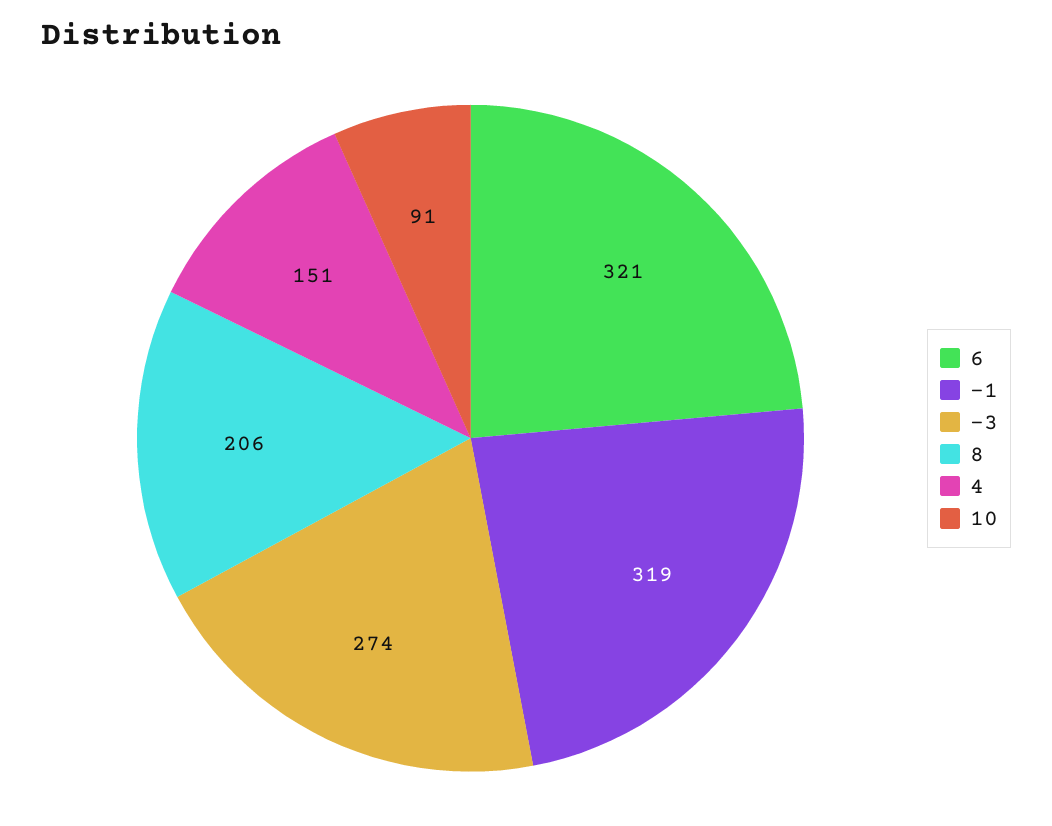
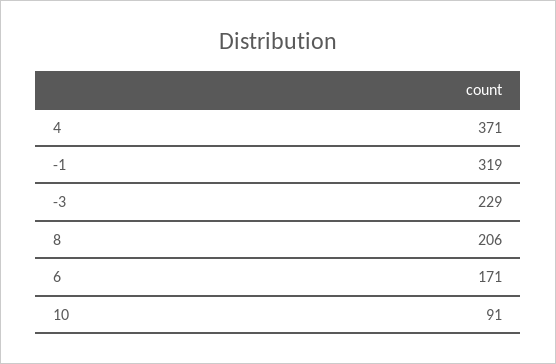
6: 321 -> 171
-3: 274 -> 229
4: 151 -> 371

